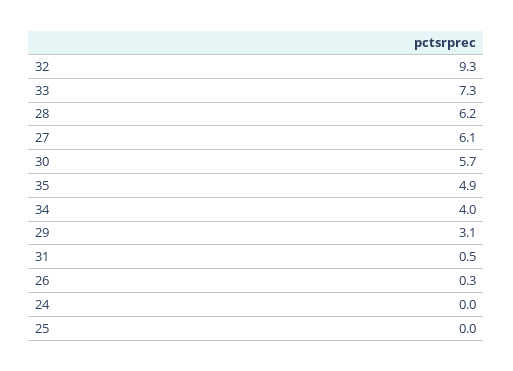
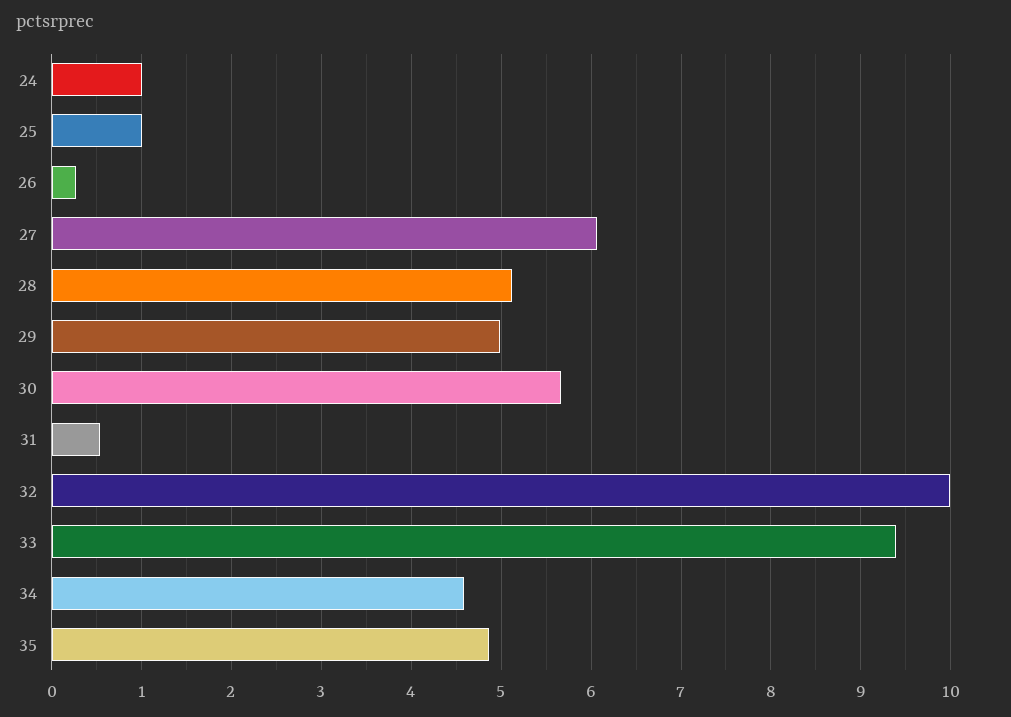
32: 9.3 -> 10
33: 7.3 -> 9.4
28: 6.2 -> 5.1
34: 4 -> 4.6
29: 3.1 -> 5
24: 0 -> 1
25: 0 -> 1

